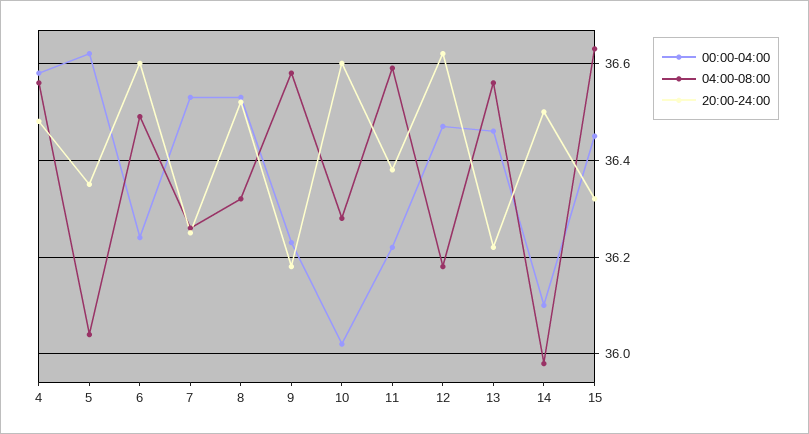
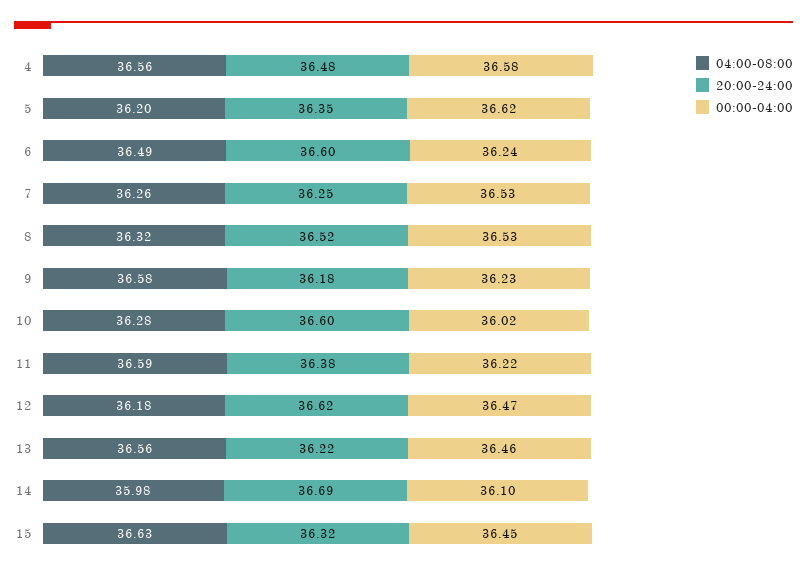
04:00-08:00, 5: 36.05 -> 36.2
20:00-24:00, 14: 36.5 -> 36.69

